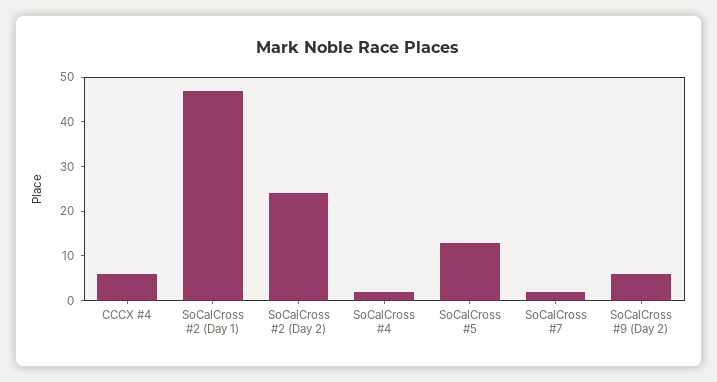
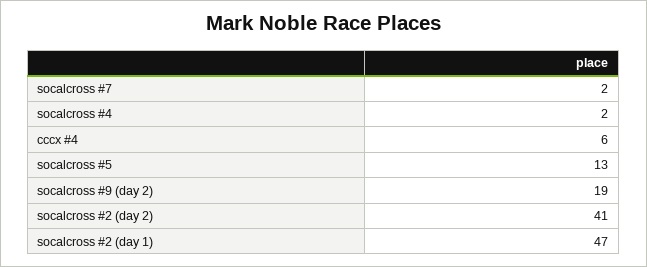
SoCalCross #2 (Day 2): 25 -> 41
SoCalCross #9 (Day 2): 5 -> 19

